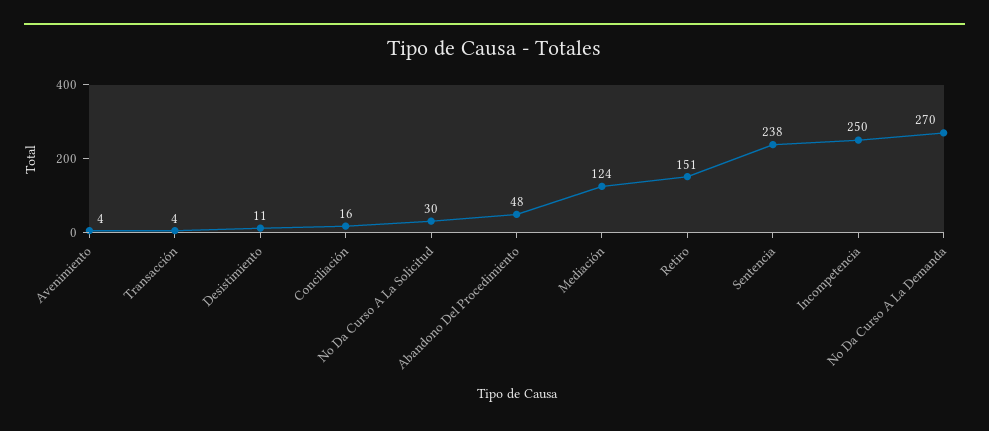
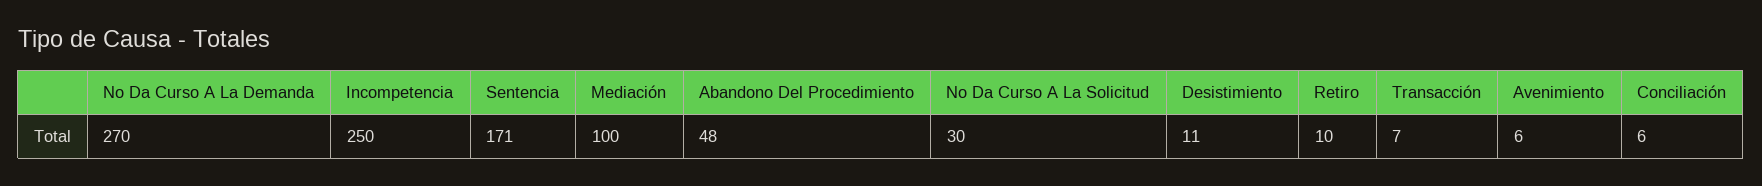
Avenimiento: 4 -> 6
Transacción: 4 -> 7
Conciliación: 16 -> 6
Mediación: 124 -> 100
Retiro: 151 -> 10
Sentencia: 238 -> 171

